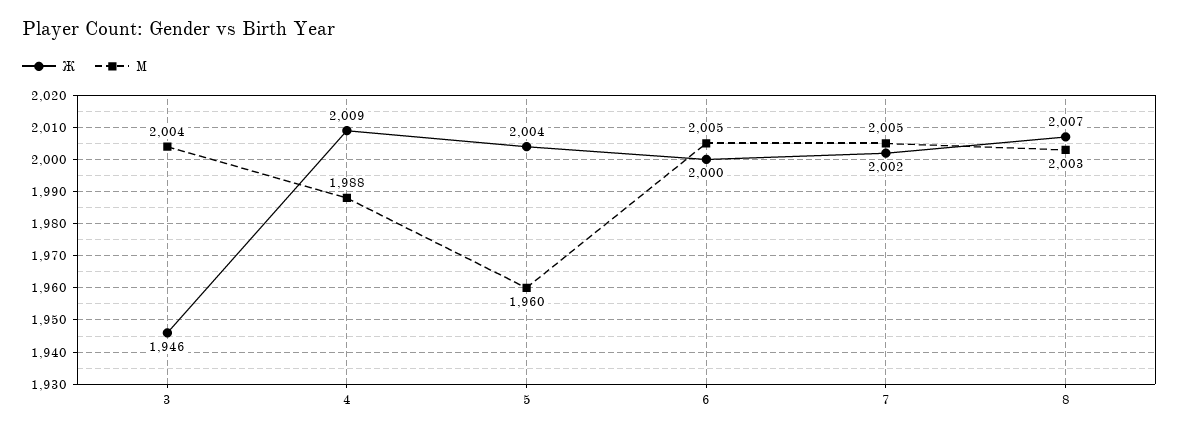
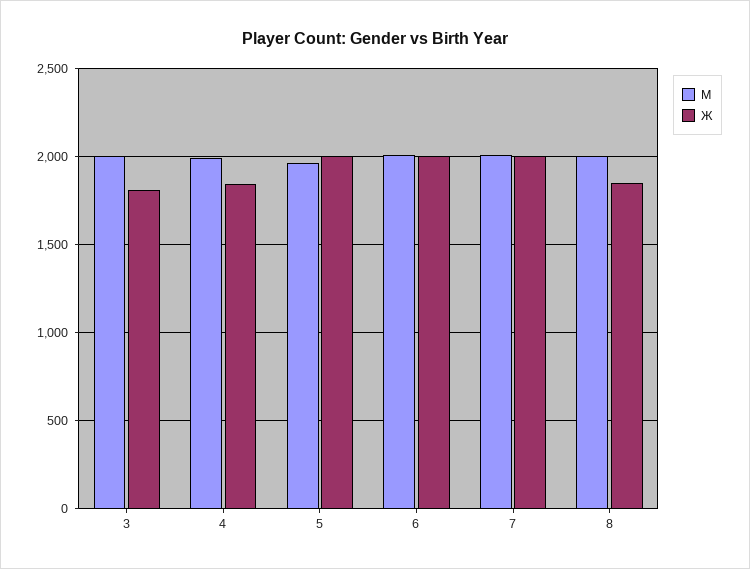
Ж, 3: 1946 -> 1800
Ж, 4: 2009 -> 1850
Ж, 8: 2007 -> 1850

